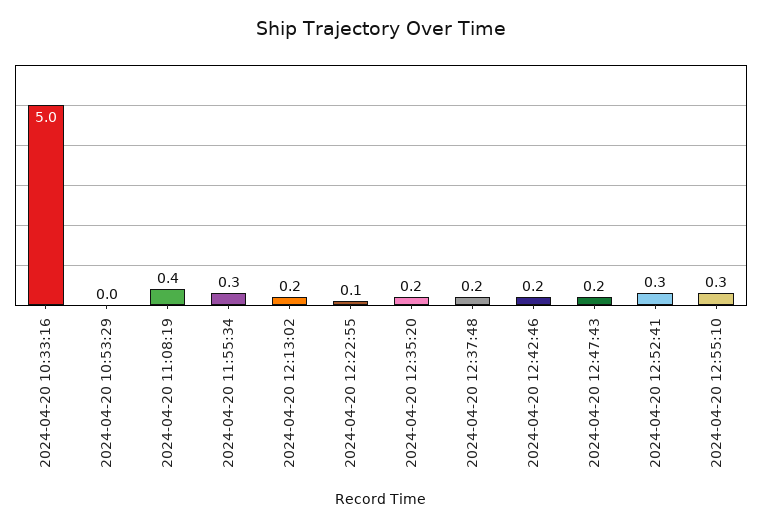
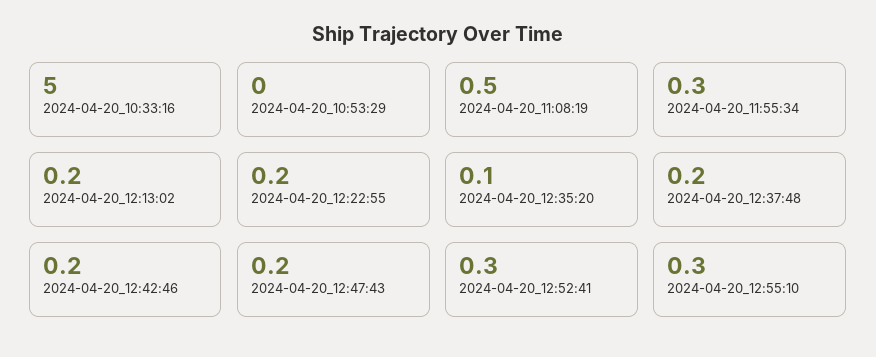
2024-04-20 11:08:19: 0.4 -> 0.5
2024-04-20 12:22:55: 0.1 -> 0.2
2024-04-20 12:35:20: 0.2 -> 0.1

